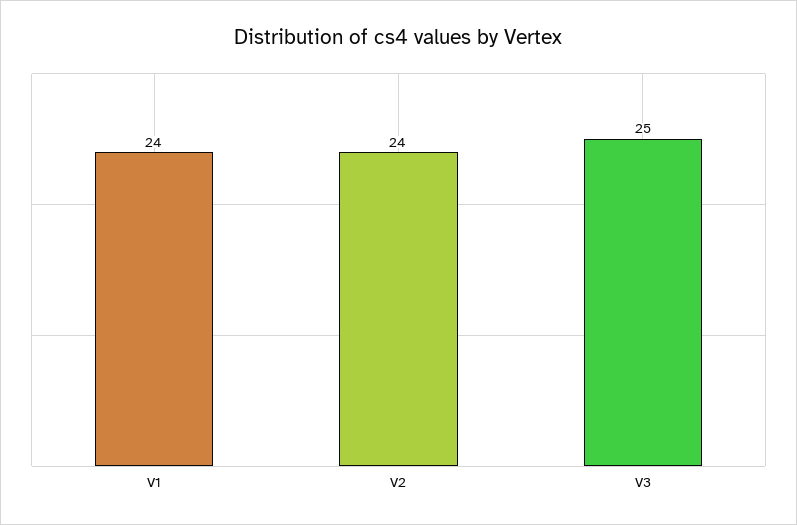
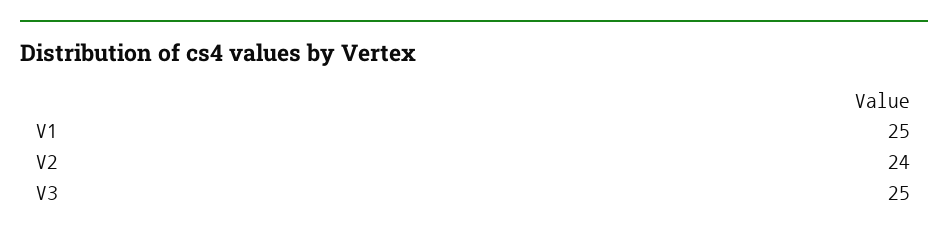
V1: 24 -> 25

